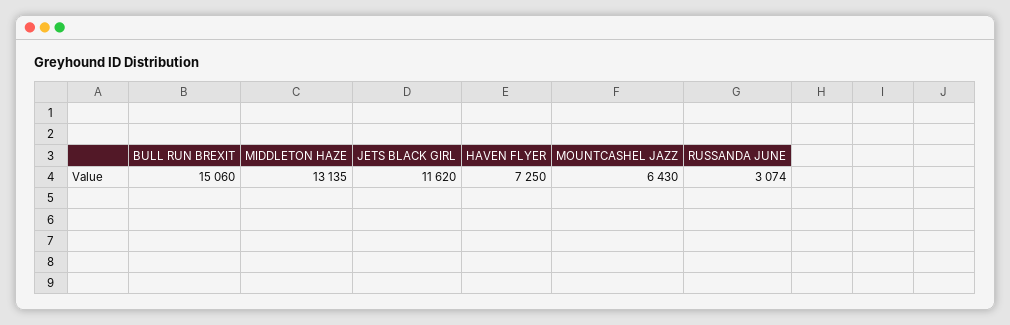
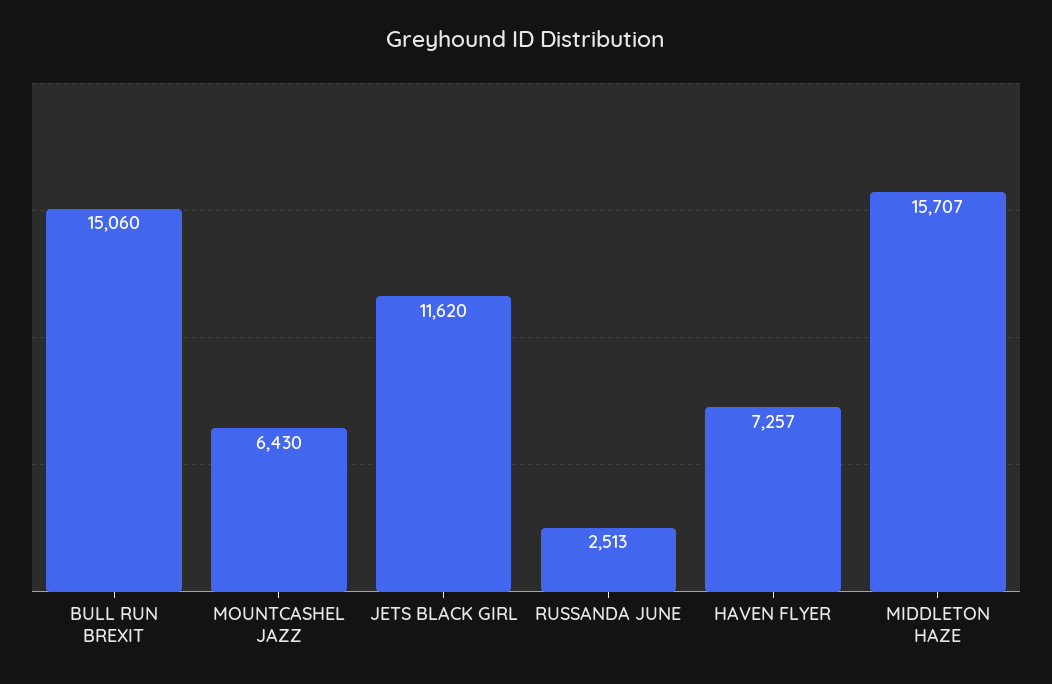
MIDDLETON HAZE: 13135 -> 15707
HAVEN FLYER: 7250 -> 7257
RUSSANDA JUNE: 3074 -> 2513

